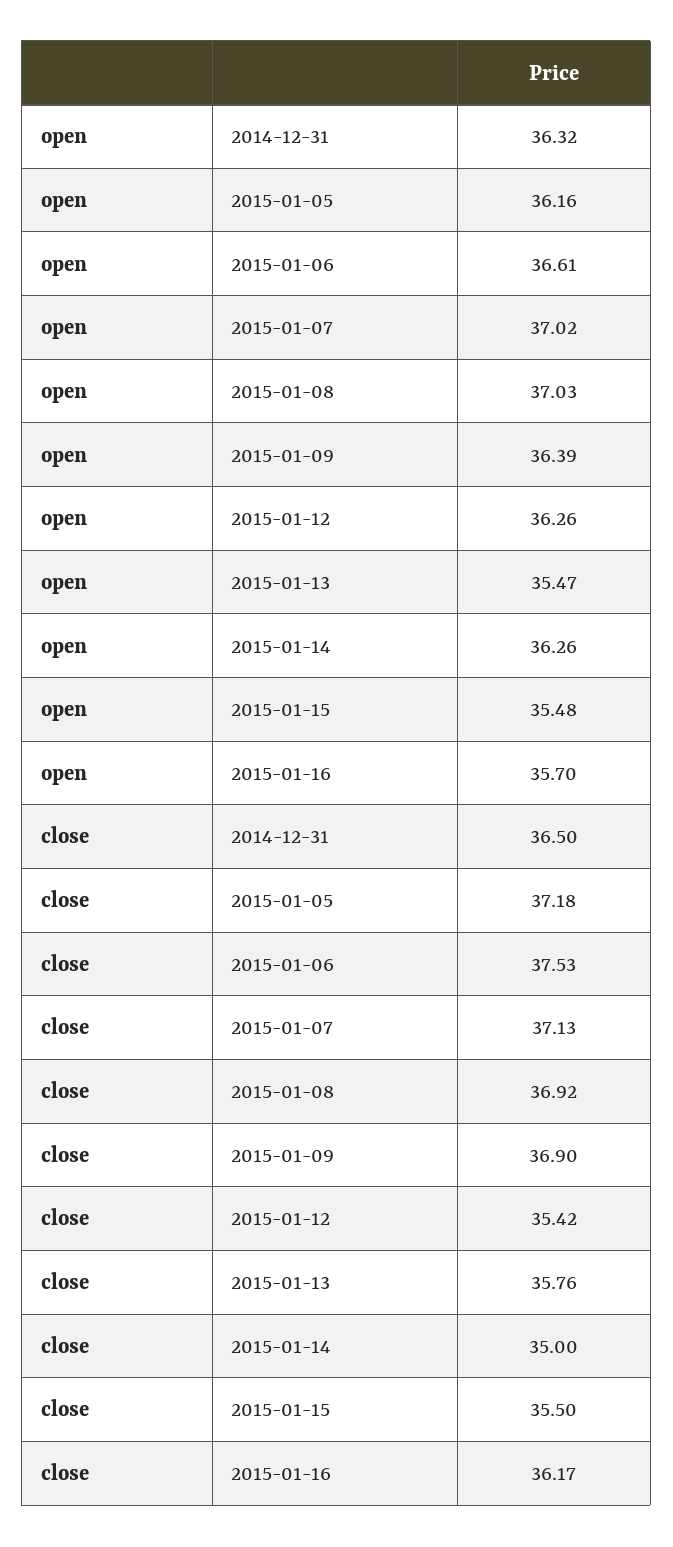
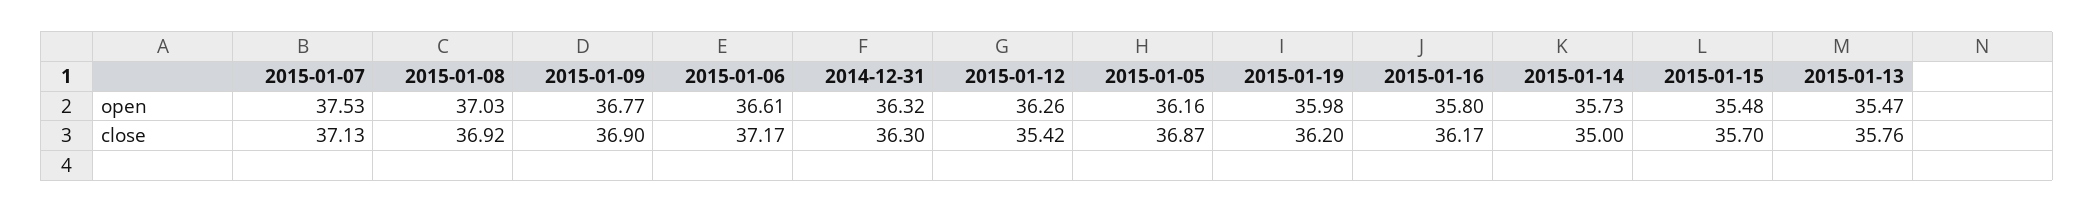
open, 2015-01-07: 37.02 -> 37.53
open, 2015-01-09: 36.39 -> 36.77
open, 2015-01-14: 36.26 -> 35.73
open, 2015-01-16: 35.7 -> 35.8
close, 2014-12-31: 36.5 -> 36.3
close, 2015-01-05: 37.18 -> 36.87
close, 2015-01-06: 37.53 -> 37.17
close, 2015-01-15: 35.5 -> 35.7
open, 2015-01-19: none -> 35.98
close, 2015-01-19: none -> 36.2

